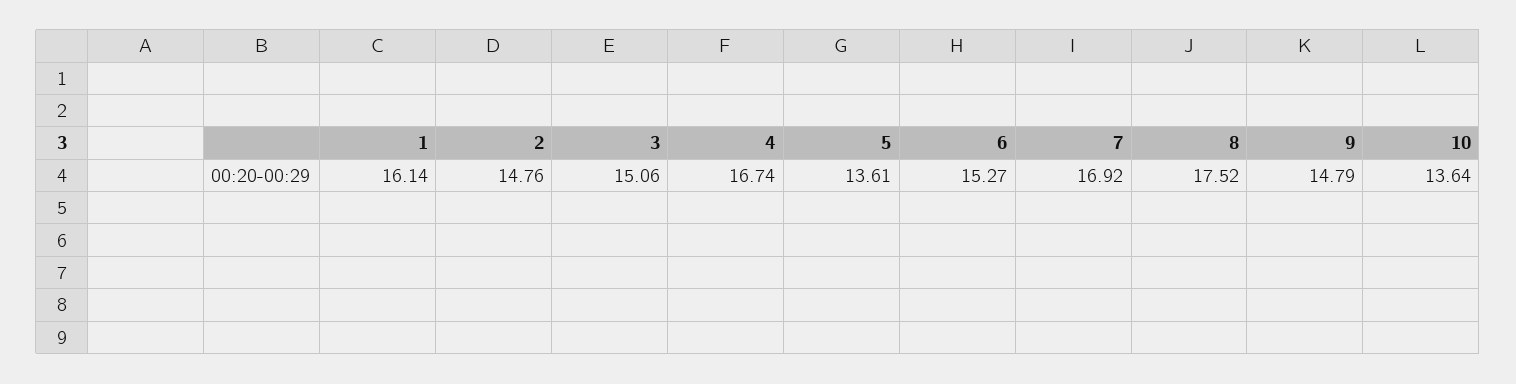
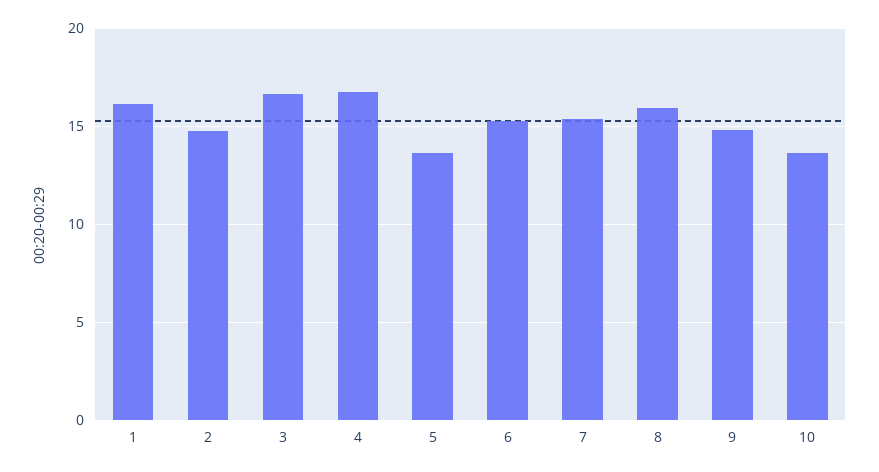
3: 15.06 -> 16.5
7: 16.92 -> 15.5
8: 17.52 -> 16

